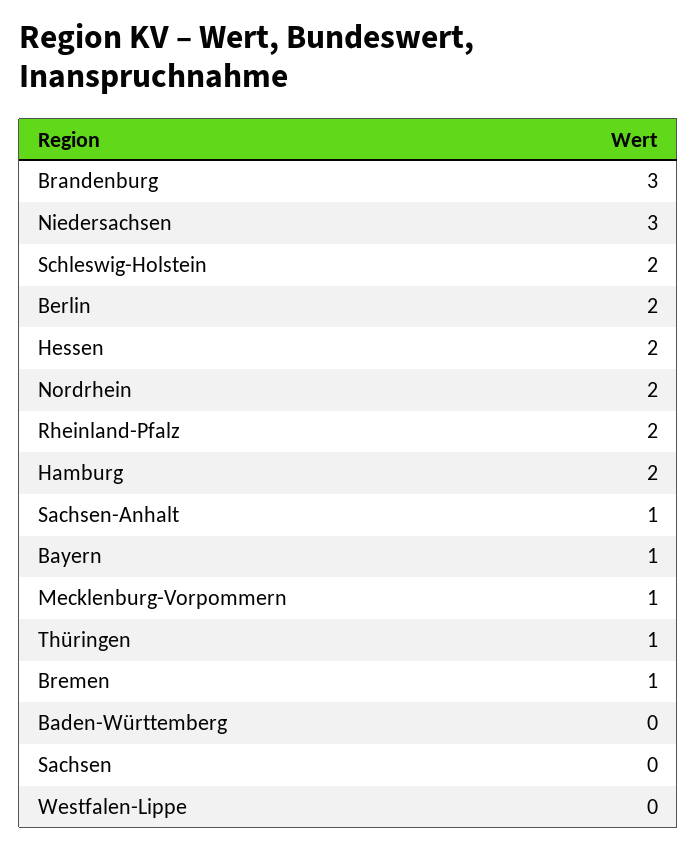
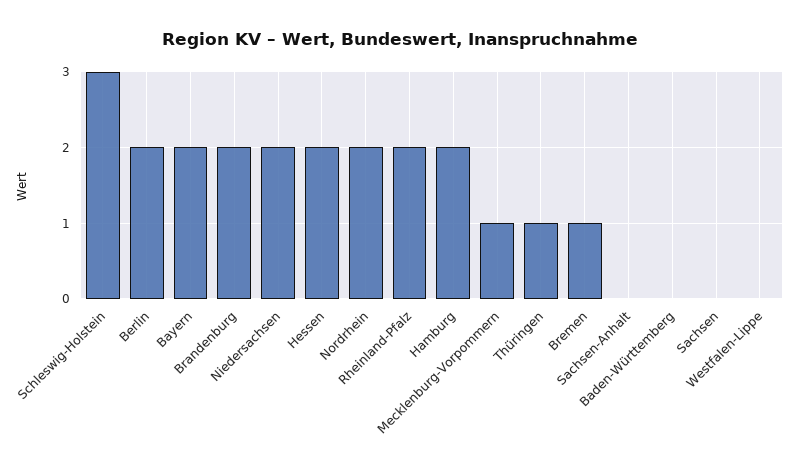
Brandenburg: 3 -> 2
Niedersachsen: 3 -> 2
Schleswig-Holstein: 2 -> 3
Sachsen-Anhalt: 1 -> 0
Bayern: 1 -> 2

